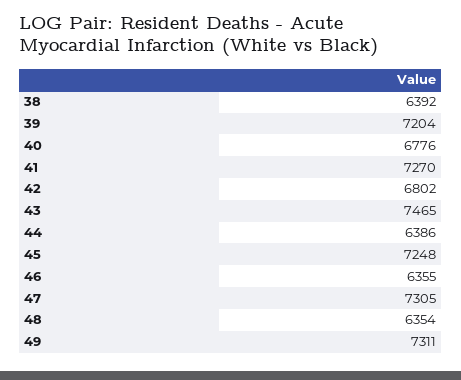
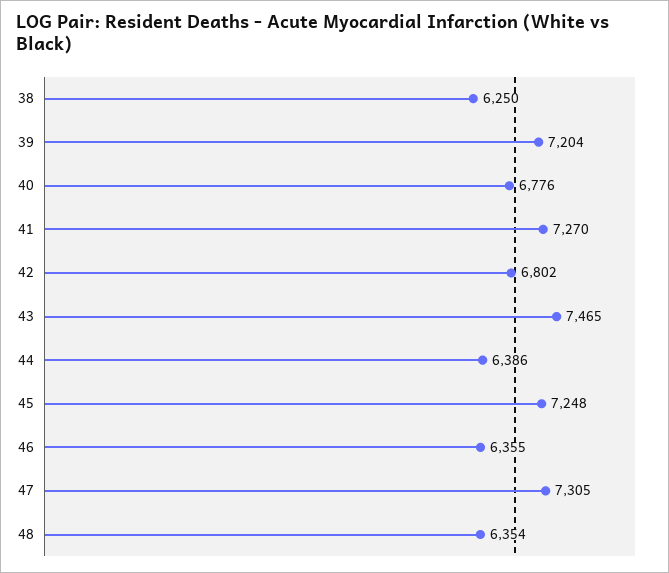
38: 6392 -> 6250
49: 7311 -> none

